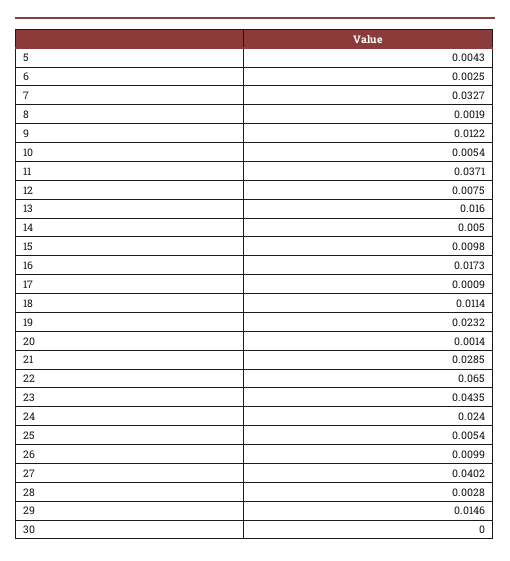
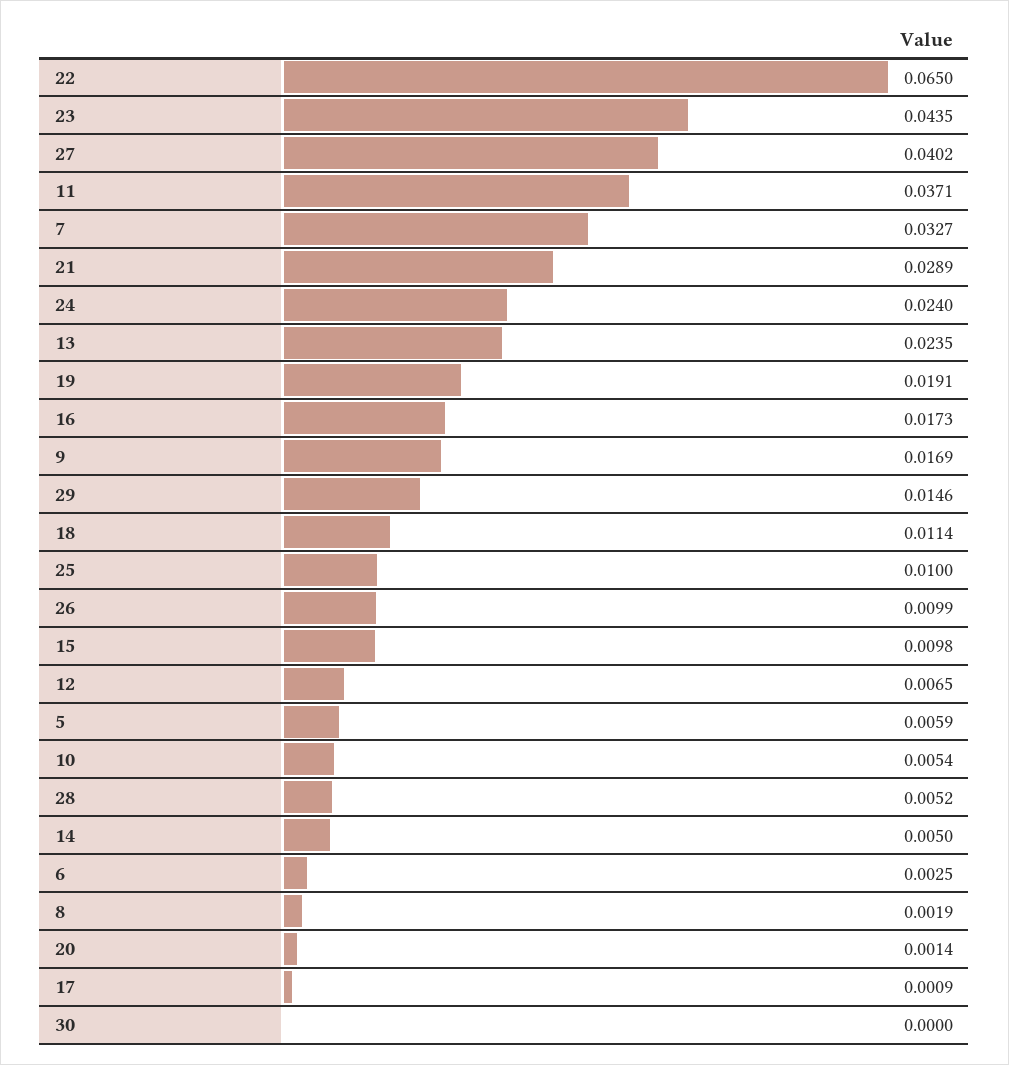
5: 0.0043 -> 0.0059
9: 0.0122 -> 0.0169
12: 0.0075 -> 0.0065
13: 0.016 -> 0.0235
19: 0.0232 -> 0.0191
21: 0.0285 -> 0.0289
25: 0.0054 -> 0.01
28: 0.0028 -> 0.0052

